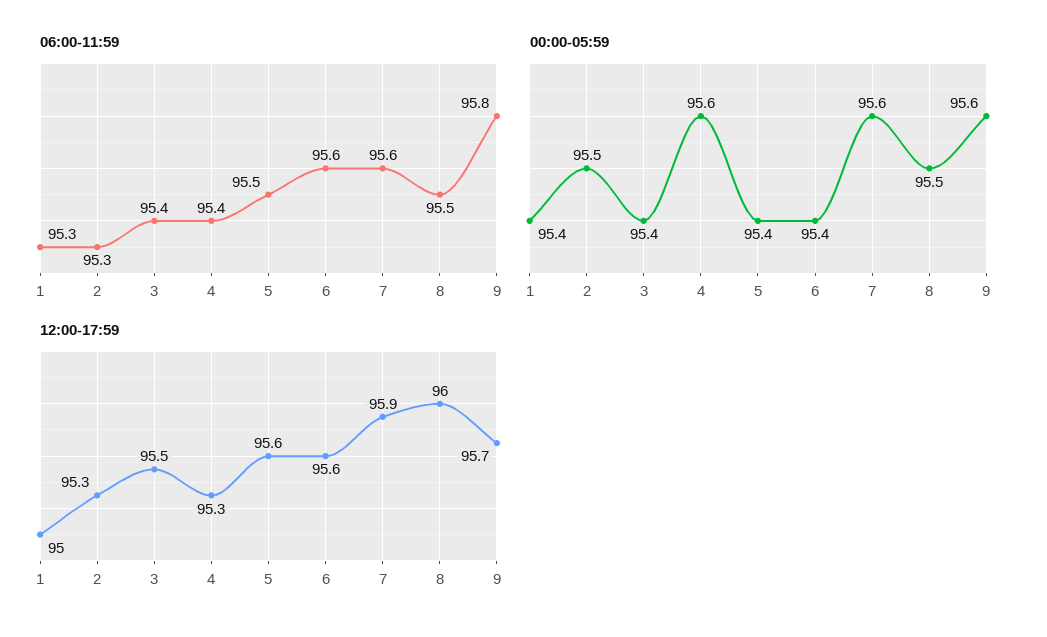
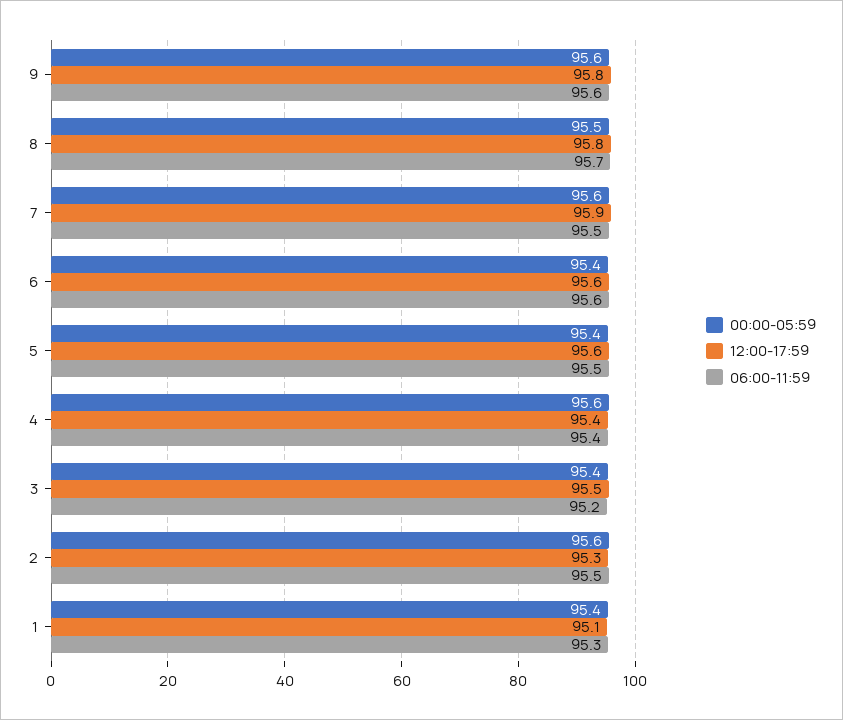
06:00-11:59, 2: 95.3 -> 95.5
06:00-11:59, 3: 95.4 -> 95.2
06:00-11:59, 7: 95.6 -> 95.5
06:00-11:59, 8: 95.5 -> 95.7
06:00-11:59, 9: 95.8 -> 95.6
00:00-05:59, 2: 95.5 -> 95.6
12:00-17:59, 1: 95 -> 95.1
12:00-17:59, 4: 95.3 -> 95.4
12:00-17:59, 8: 96 -> 95.8
12:00-17:59, 9: 95.7 -> 95.8

